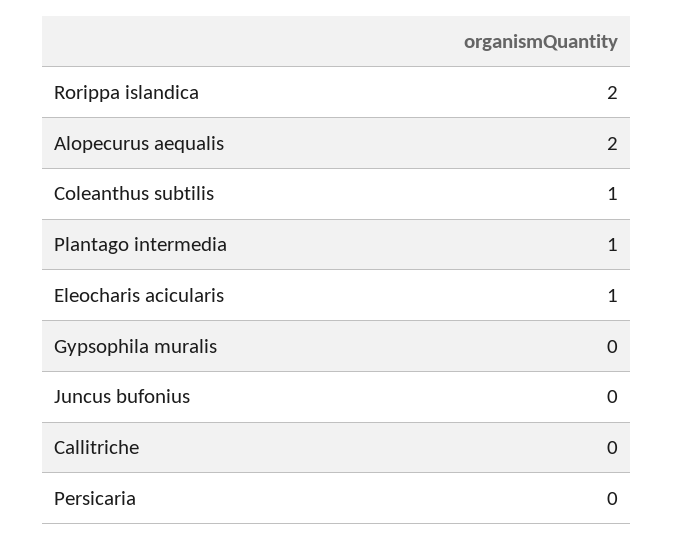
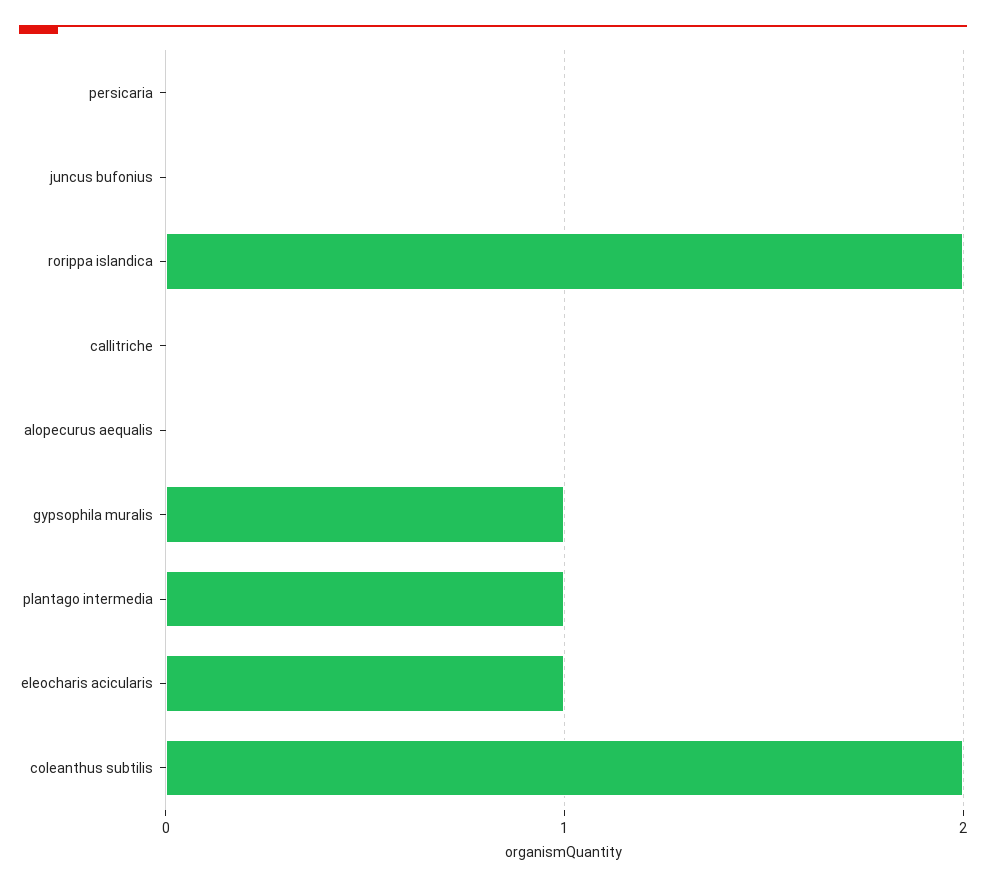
Alopecurus aequalis: 2 -> 0
Coleanthus subtilis: 1 -> 2
Gypsophila muralis: 0 -> 1

